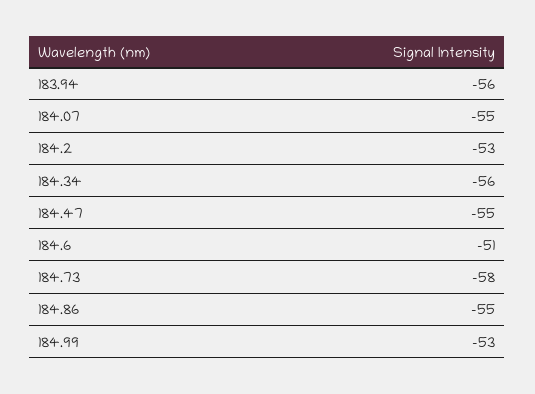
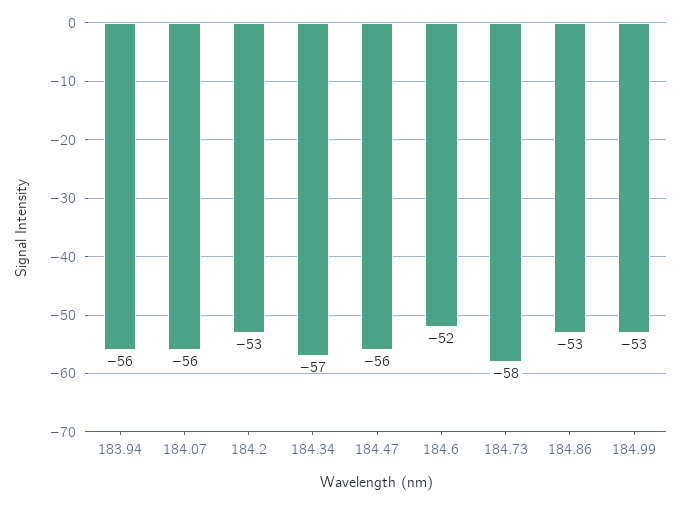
184.07: -55 -> -56
184.34: -56 -> -57
184.47: -55 -> -56
184.6: -51 -> -52
184.86: -55 -> -53

